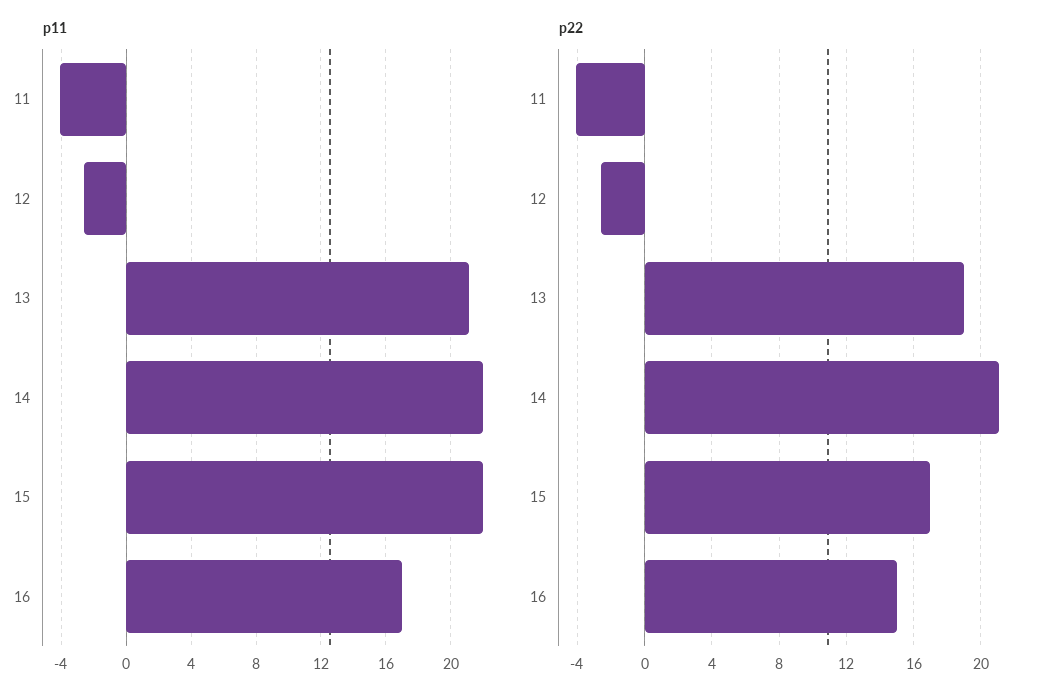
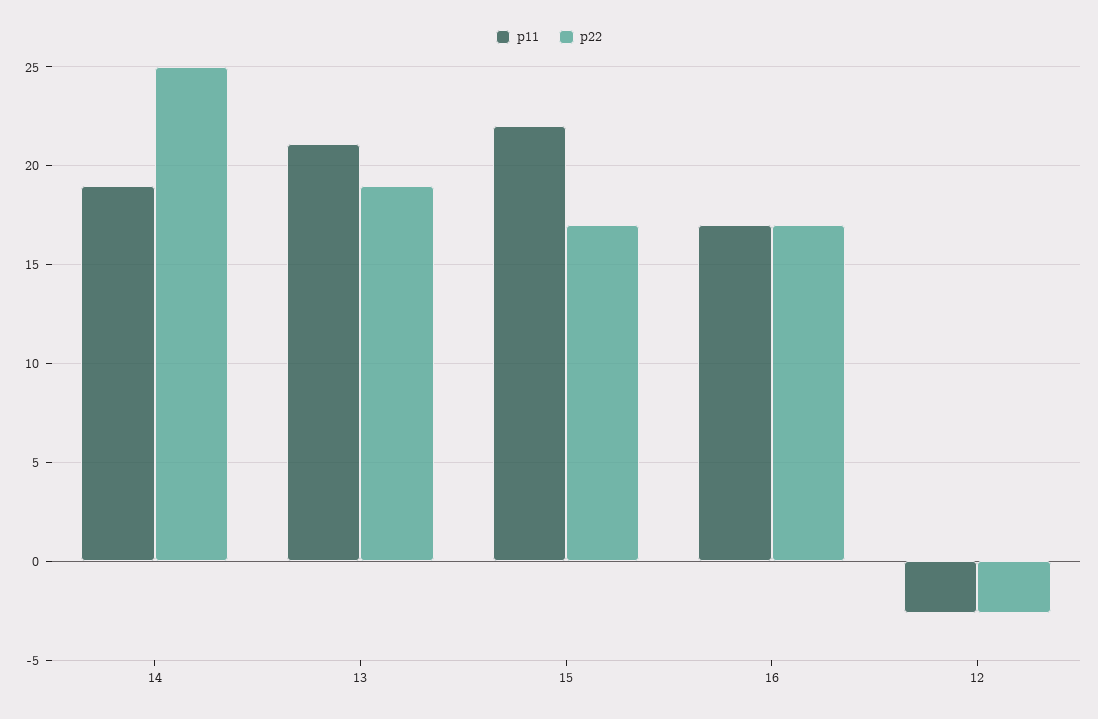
p11, 11: -4 -> none
p11, 14: 22 -> 19
p22, 11: -4 -> none
p22, 14: 21 -> 25
p22, 16: 15 -> 17

